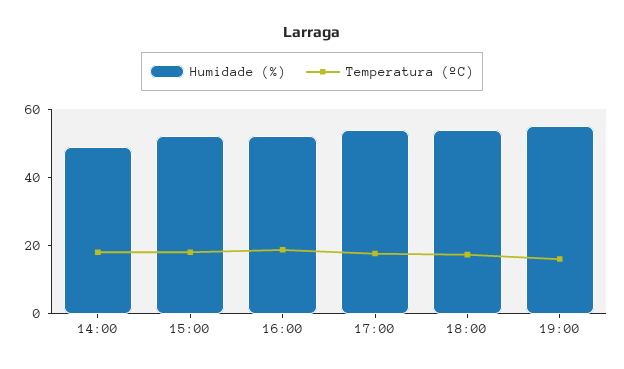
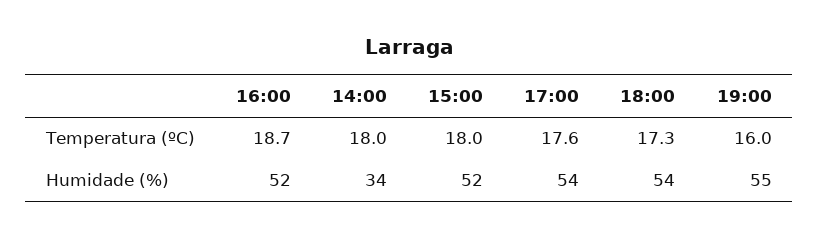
Humidade (%), 14:00: 50 -> 34

